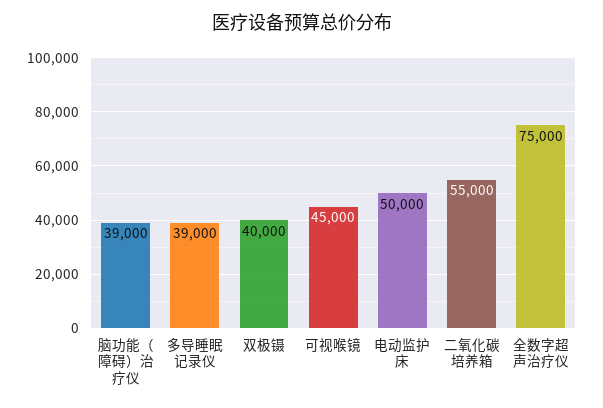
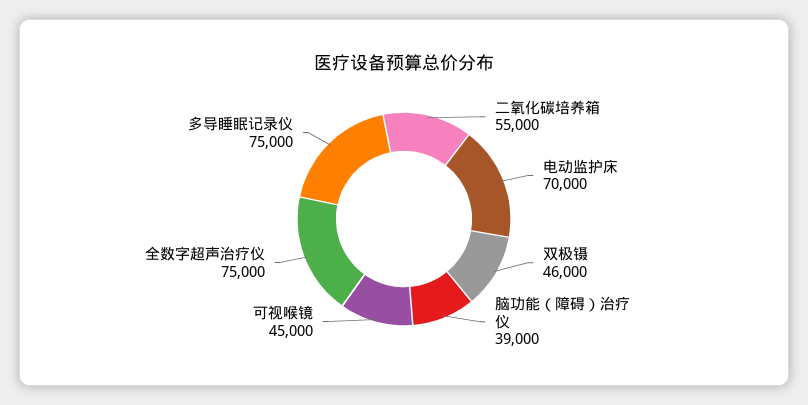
多导睡眠记录仪: 39000 -> 75000
双极镊: 40000 -> 46000
电动监护床: 50000 -> 70000

